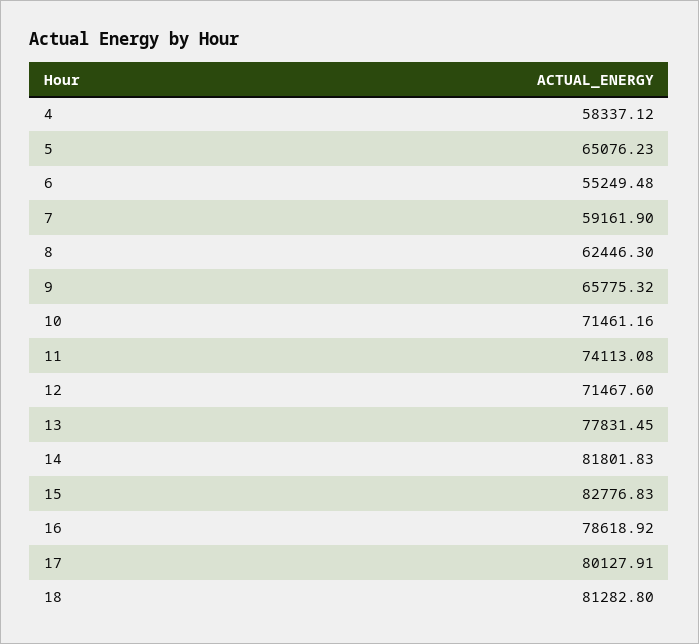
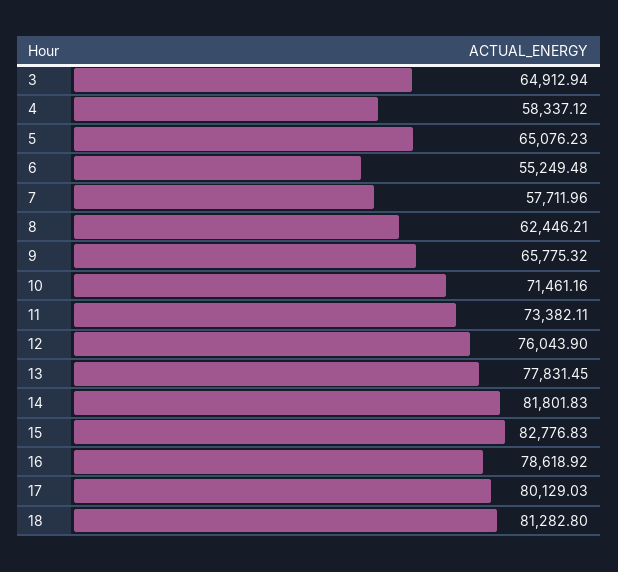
7: 59161.9 -> 57711.96
8: 62446.3 -> 62446.21
11: 74113.08 -> 73382.11
12: 71467.6 -> 76043.9
17: 80127.91 -> 80129.03
3: none -> 64912.94

